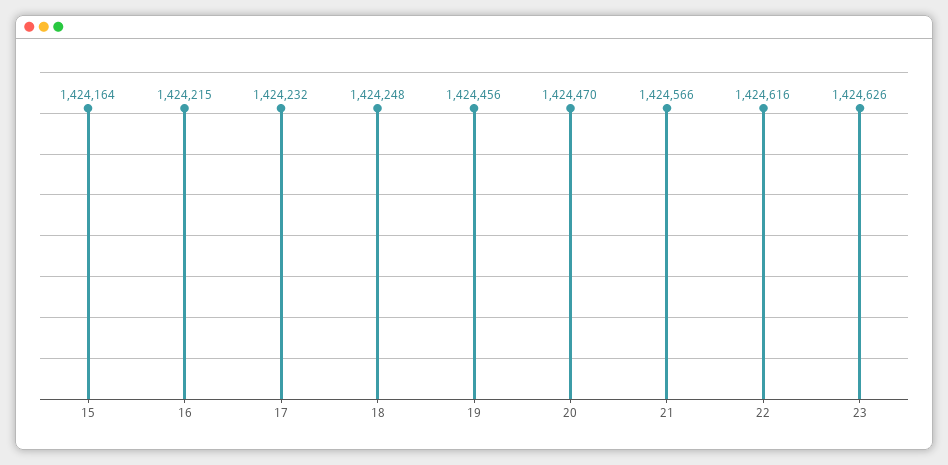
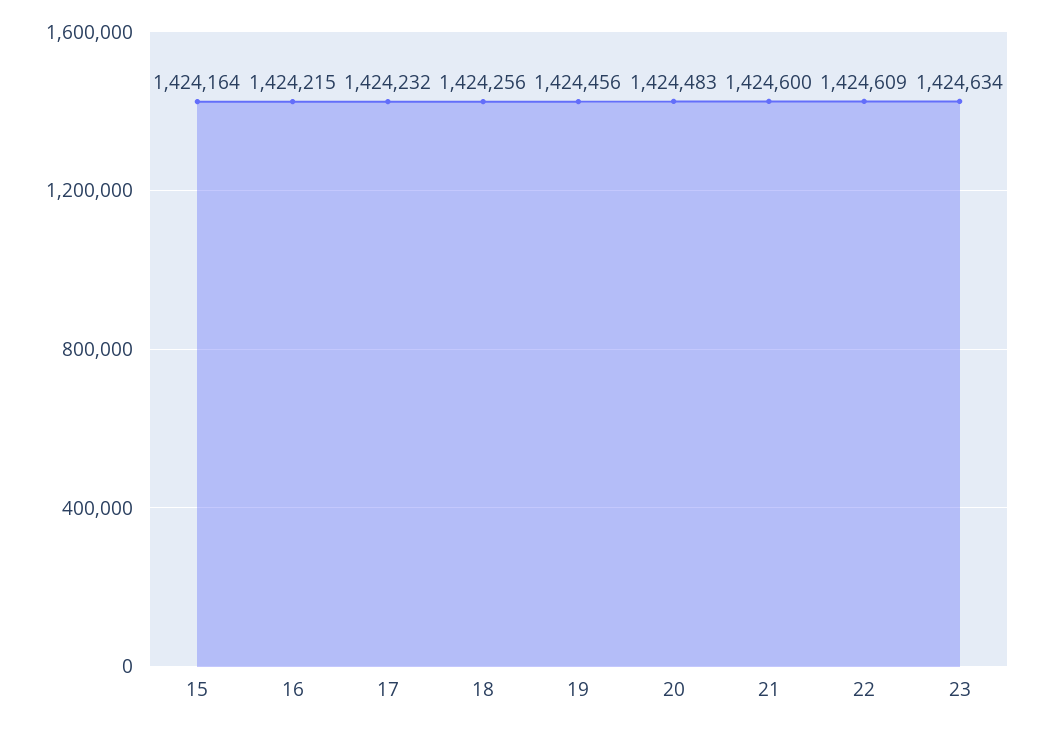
18: 1424248 -> 1424256
20: 1424470 -> 1424483
21: 1424566 -> 1424600
22: 1424616 -> 1424609
23: 1424626 -> 1424634

